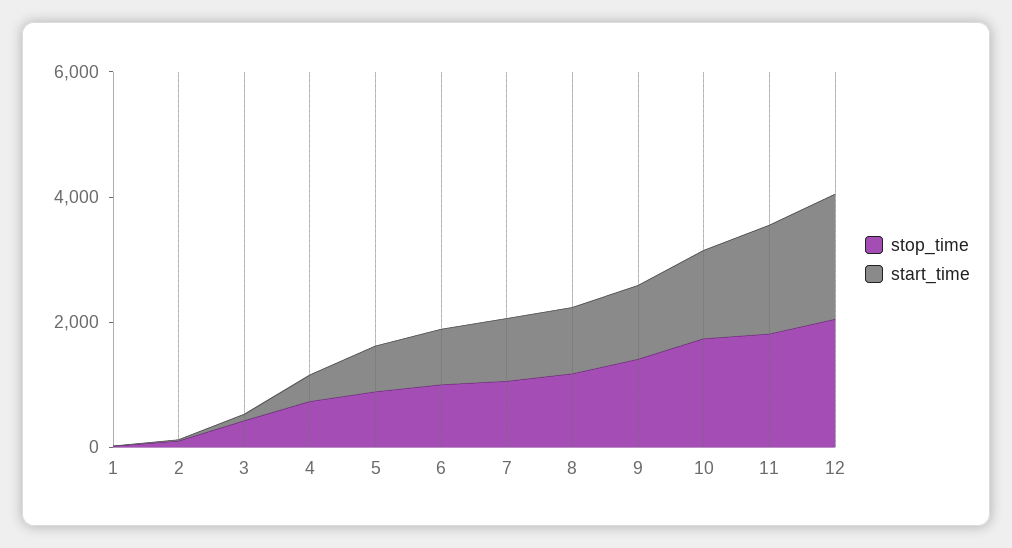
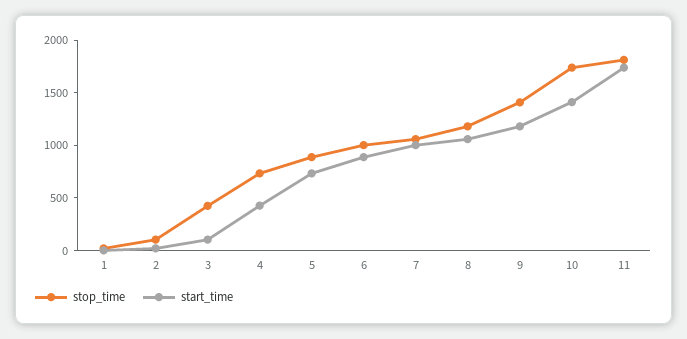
stop_time, 12: 2000 -> none
start_time, 12: 2000 -> none

